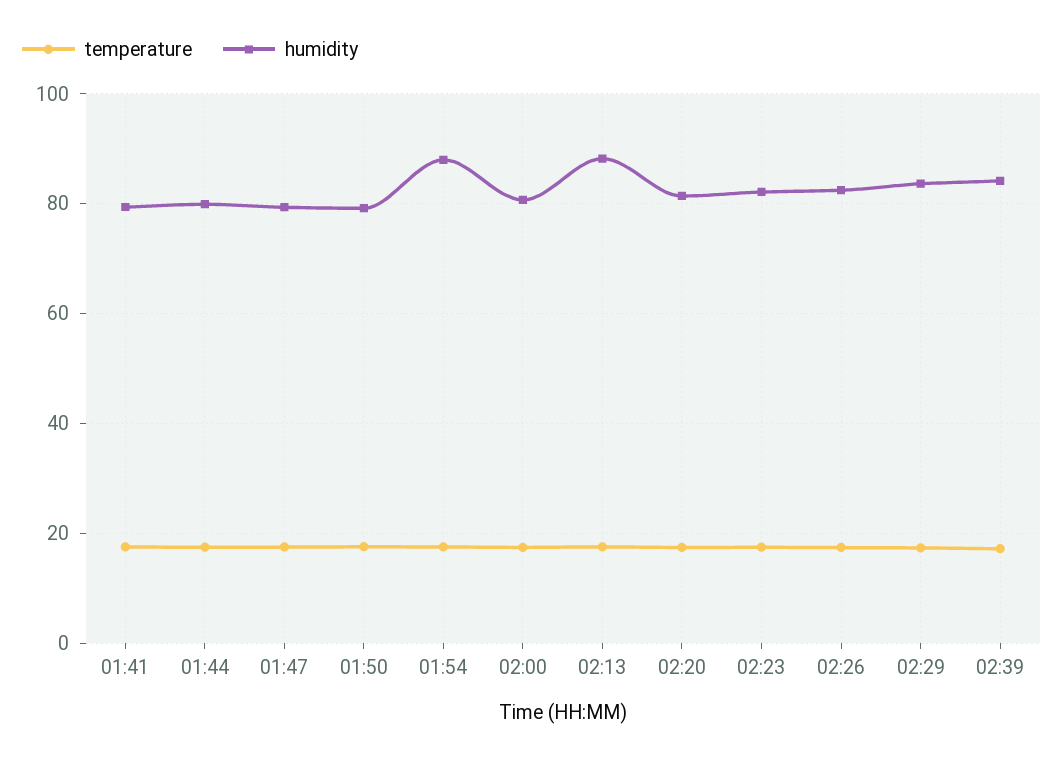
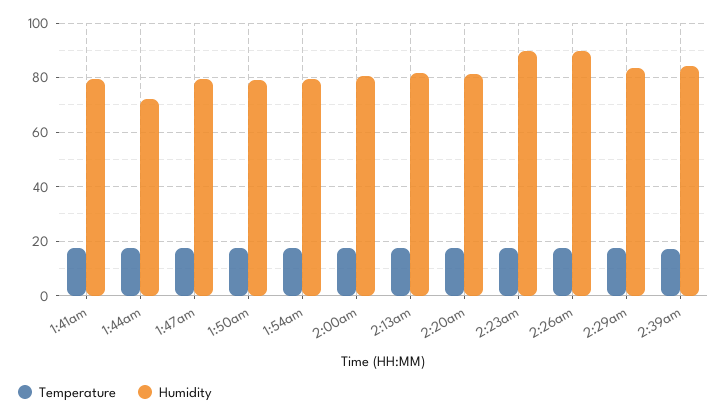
humidity, 01:44: 80 -> 72.5
humidity, 01:54: 88 -> 80
humidity, 02:13: 88 -> 82.5
humidity, 02:23: 82 -> 90
humidity, 02:26: 82 -> 90

